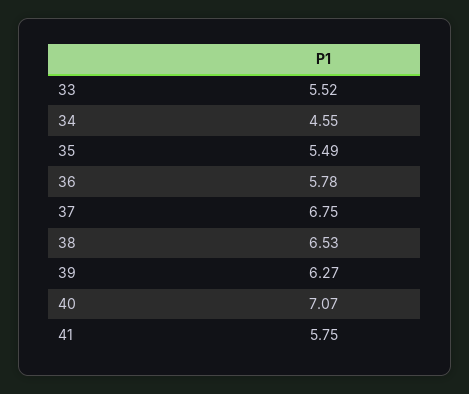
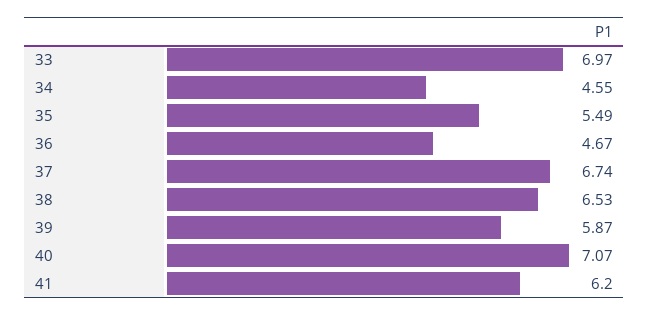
33: 5.52 -> 6.97
36: 5.78 -> 4.67
37: 6.75 -> 6.74
39: 6.27 -> 5.87
41: 5.75 -> 6.2

